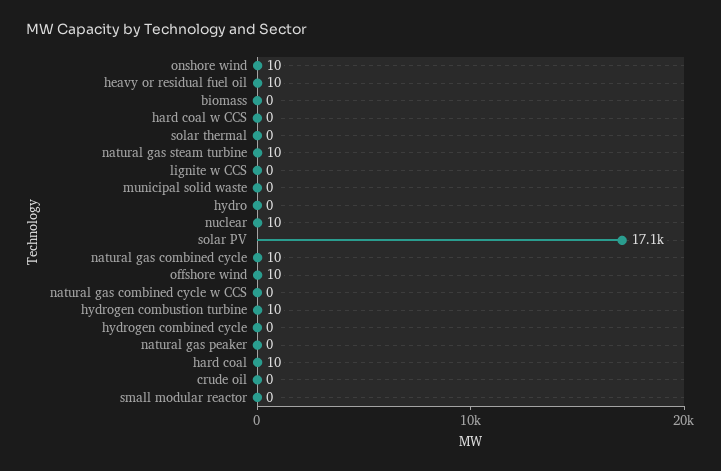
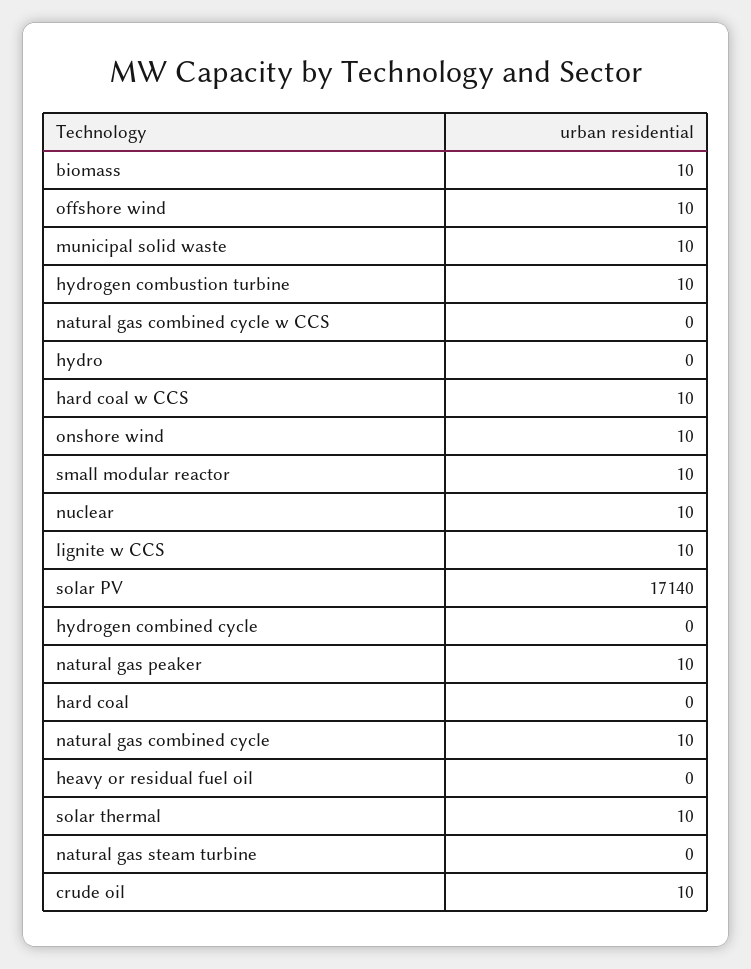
heavy or residual fuel oil: 10 -> 0
biomass: 0 -> 10
hard coal w CCS: 0 -> 10
solar thermal: 0 -> 10
natural gas steam turbine: 10 -> 0
lignite w CCS: 0 -> 10
municipal solid waste: 0 -> 10
natural gas peaker: 0 -> 10
hard coal: 10 -> 0
crude oil: 0 -> 10
small modular reactor: 0 -> 10

